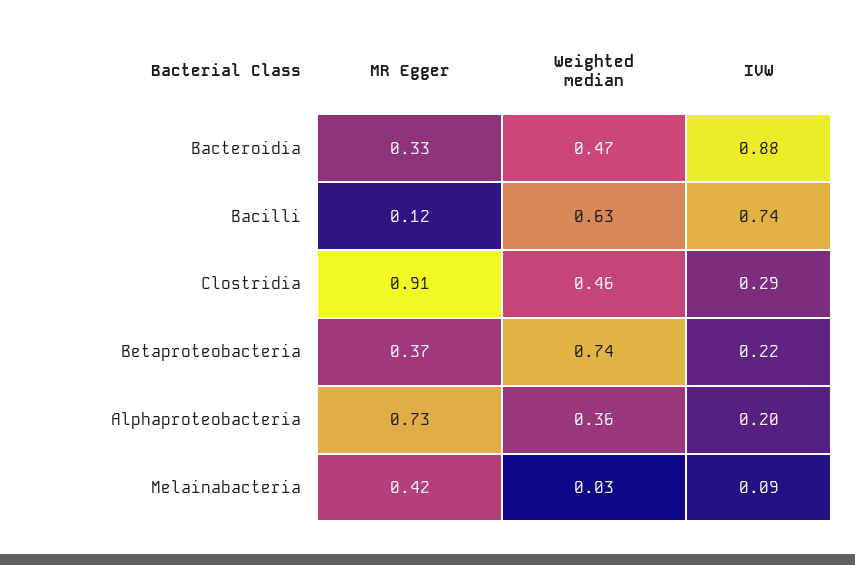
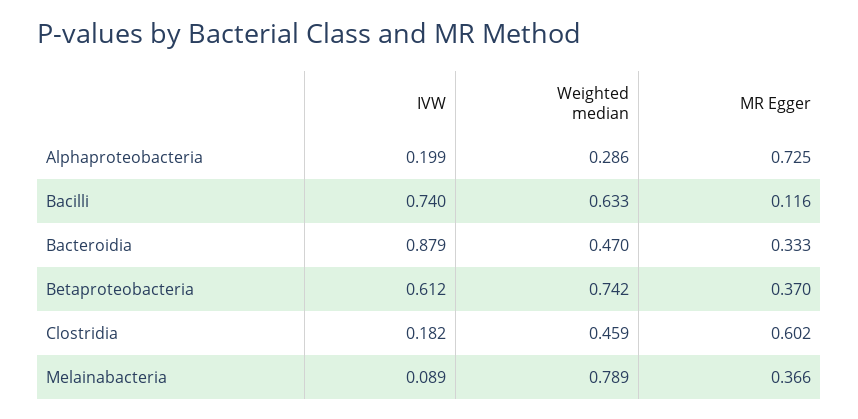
MR Egger, Clostridia: 0.91 -> 0.602
IVW, Clostridia: 0.29 -> 0.182
IVW, Betaproteobacteria: 0.22 -> 0.612
Weighted median, Alphaproteobacteria: 0.36 -> 0.286
MR Egger, Melainabacteria: 0.42 -> 0.366
Weighted median, Melainabacteria: 0.03 -> 0.789

